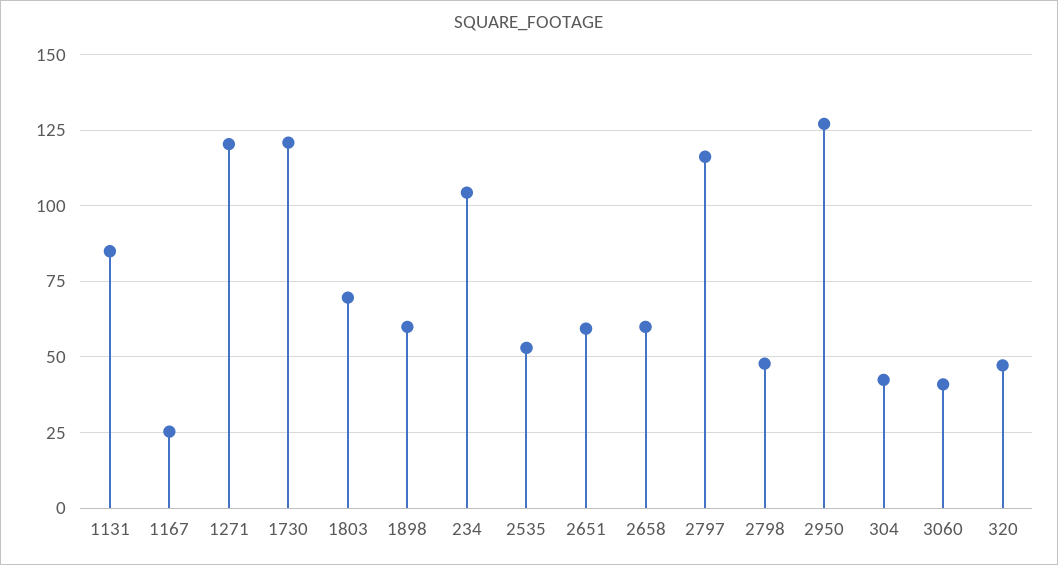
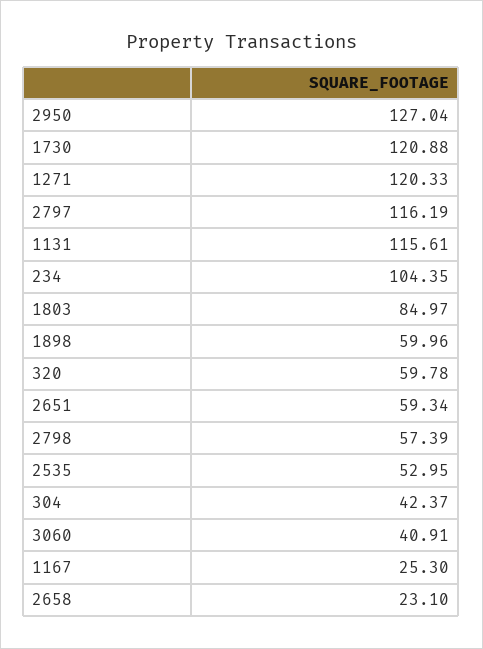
1131: 85 -> 115.61
1803: 70 -> 84.97
2658: 60 -> 23.1
2798: 47.5 -> 57.39
320: 47.5 -> 59.78

